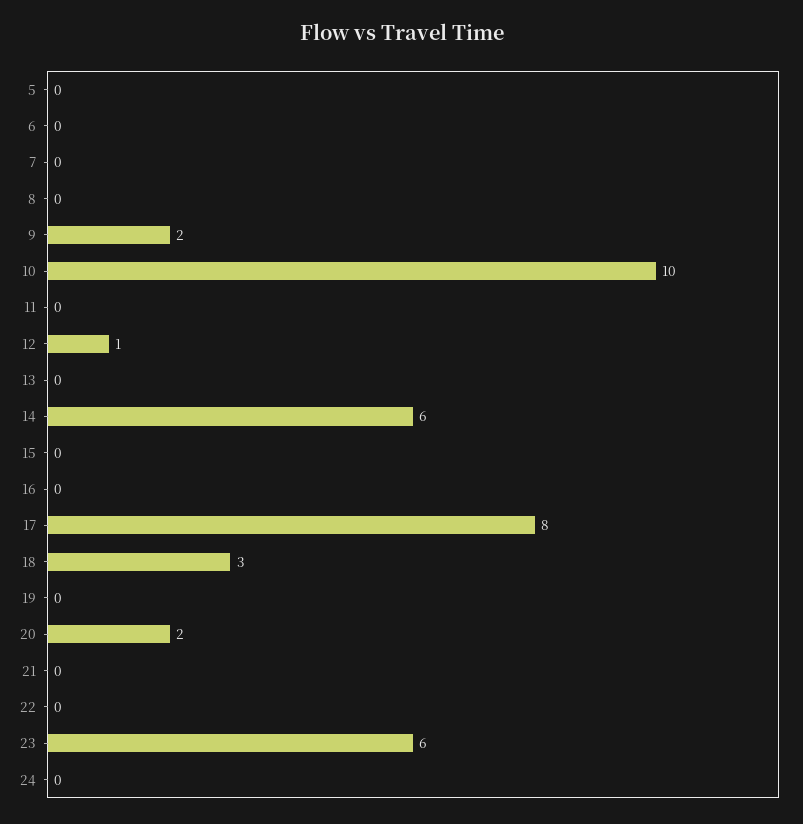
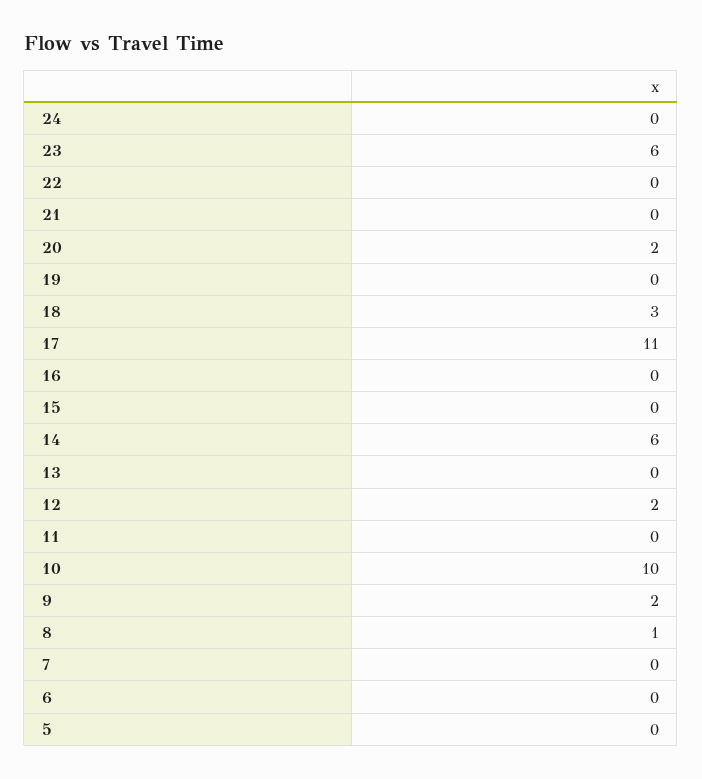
8: 0 -> 1
12: 1 -> 2
17: 8 -> 11

